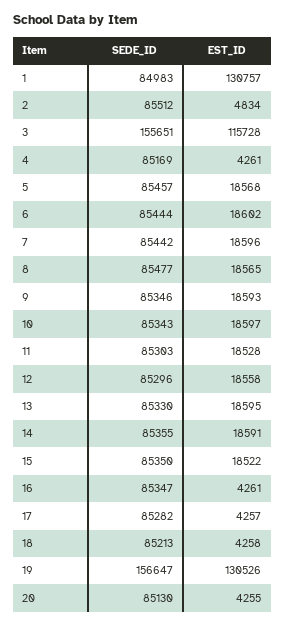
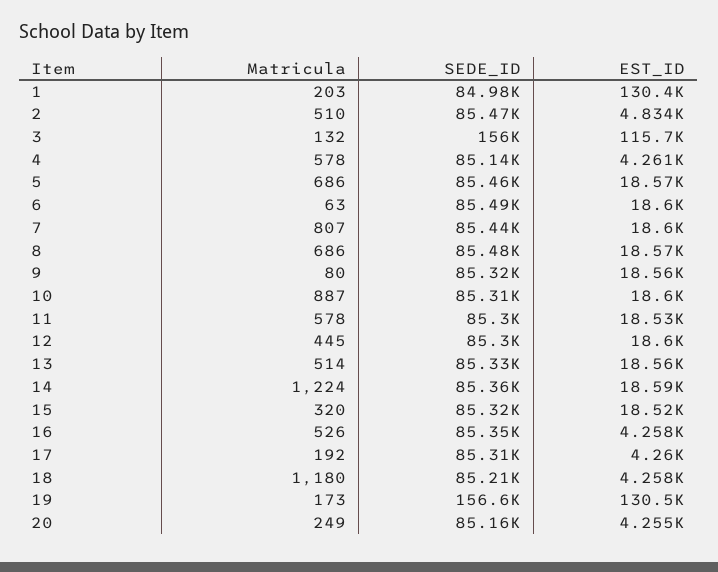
EST_ID, 1: 130757 -> 130400
SEDE_ID, 2: 85512 -> 85470
SEDE_ID, 3: 155651 -> 156000
SEDE_ID, 4: 85169 -> 85140
SEDE_ID, 6: 85444 -> 85490
SEDE_ID, 9: 85346 -> 85320
EST_ID, 9: 18593 -> 18560
SEDE_ID, 10: 85343 -> 85310
EST_ID, 12: 18558 -> 18600
EST_ID, 13: 18595 -> 18560
SEDE_ID, 15: 85350 -> 85320
EST_ID, 16: 4261 -> 4258
SEDE_ID, 17: 85282 -> 85310
EST_ID, 17: 4257 -> 4260
SEDE_ID, 20: 85130 -> 85160
Matricula, 1: none -> 203
Matricula, 2: none -> 510
Matricula, 3: none -> 132
Matricula, 4: none -> 578
Matricula, 5: none -> 686
Matricula, 6: none -> 63
Matricula, 7: none -> 807
Matricula, 8: none -> 686
Matricula, 9: none -> 80
Matricula, 10: none -> 887
Matricula, 11: none -> 578
Matricula, 12: none -> 445
Matricula, 13: none -> 514
Matricula, 14: none -> 1224
Matricula, 15: none -> 320
Matricula, 16: none -> 526
Matricula, 17: none -> 192
Matricula, 18: none -> 1180
Matricula, 19: none -> 173
Matricula, 20: none -> 249

